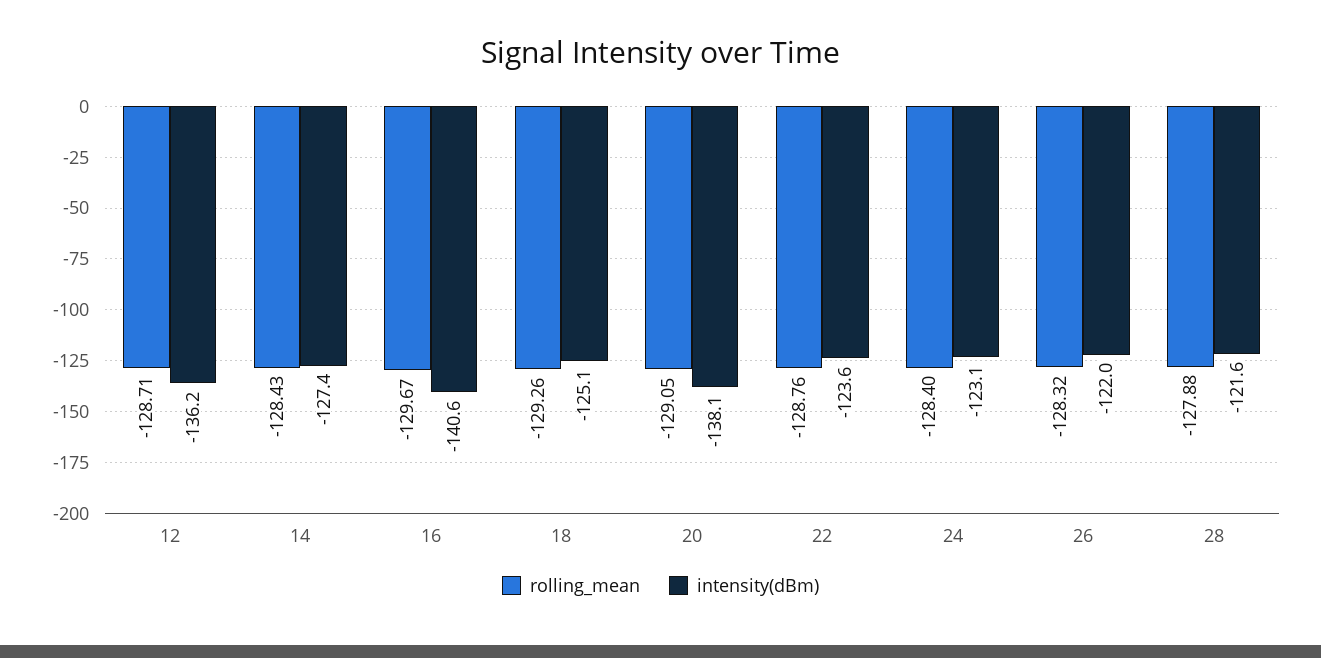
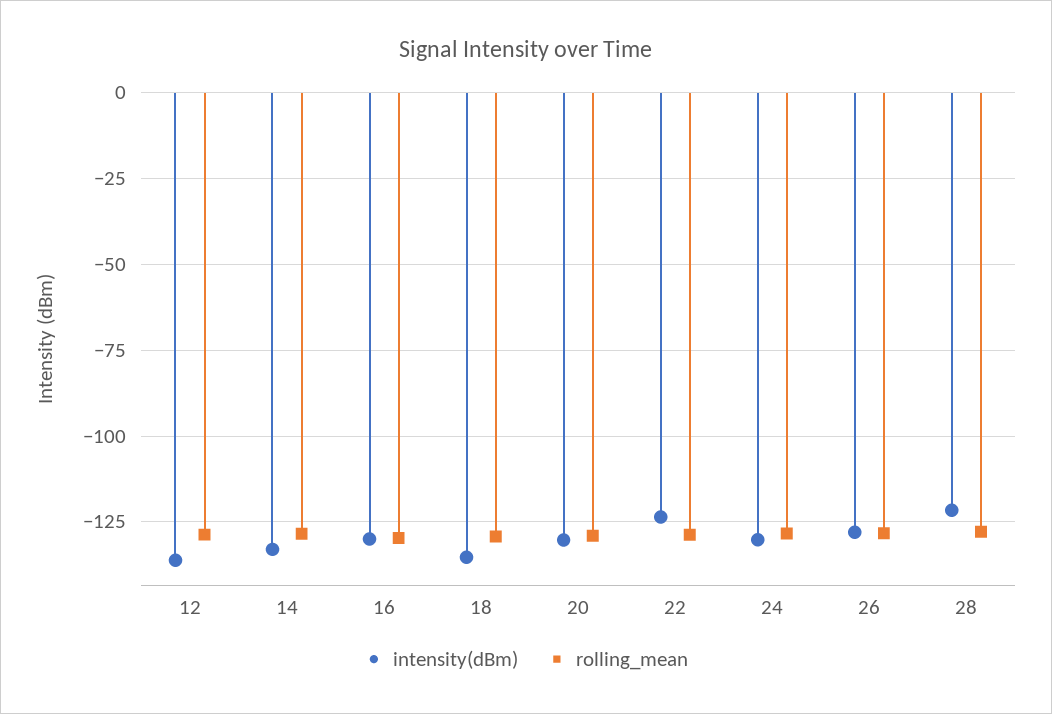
intensity(dBm), 14: -127.4 -> -132.5
intensity(dBm), 16: -140.6 -> -130
intensity(dBm), 18: -125.1 -> -135
intensity(dBm), 20: -138.1 -> -130
intensity(dBm), 24: -123.1 -> -130
intensity(dBm), 26: -122 -> -127.5

